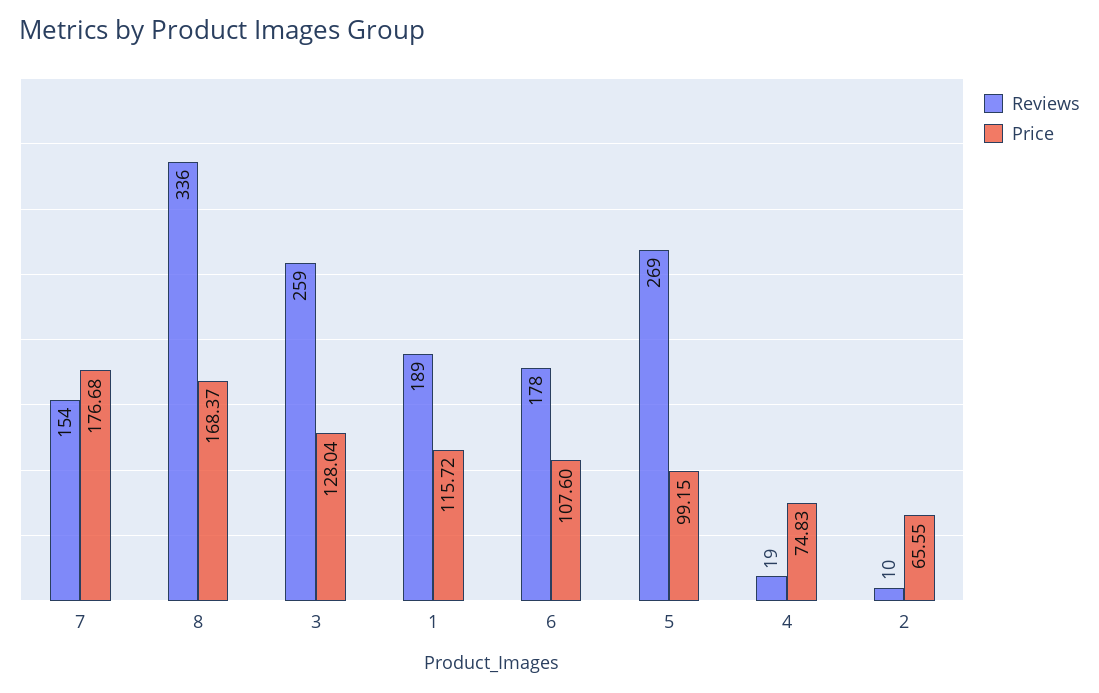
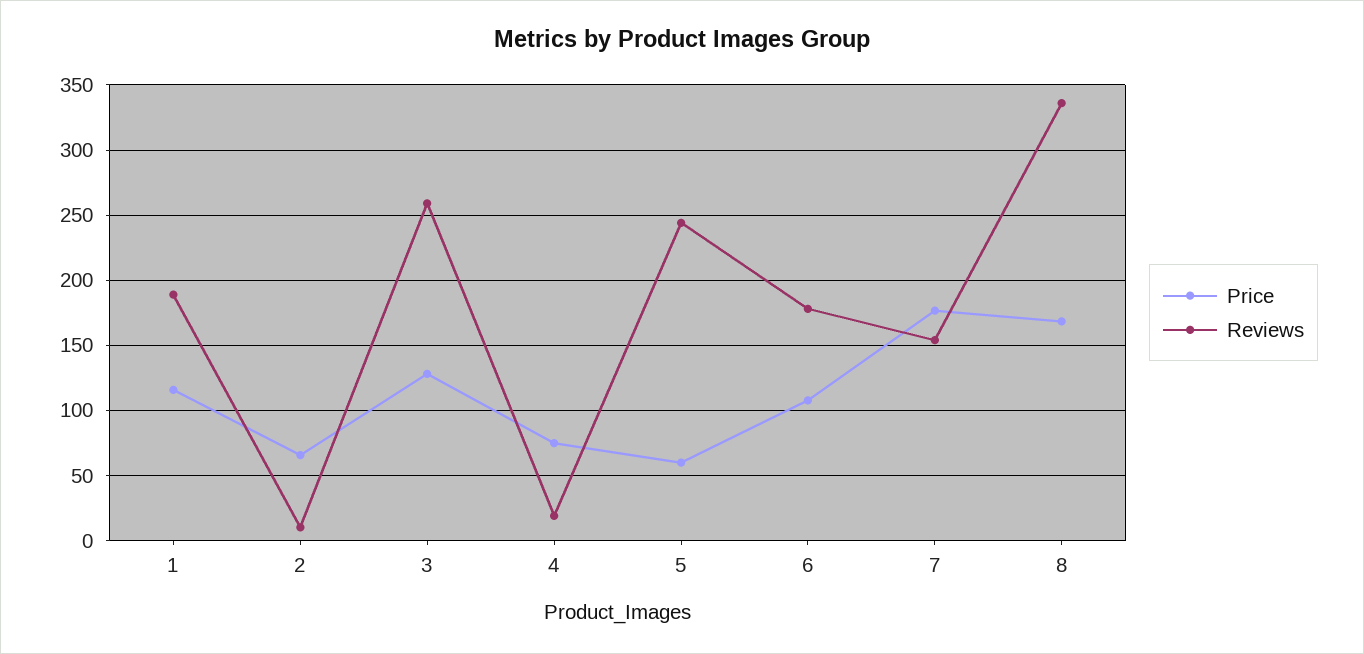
Reviews, 5: 269 -> 245
Price, 5: 99.15 -> 60

